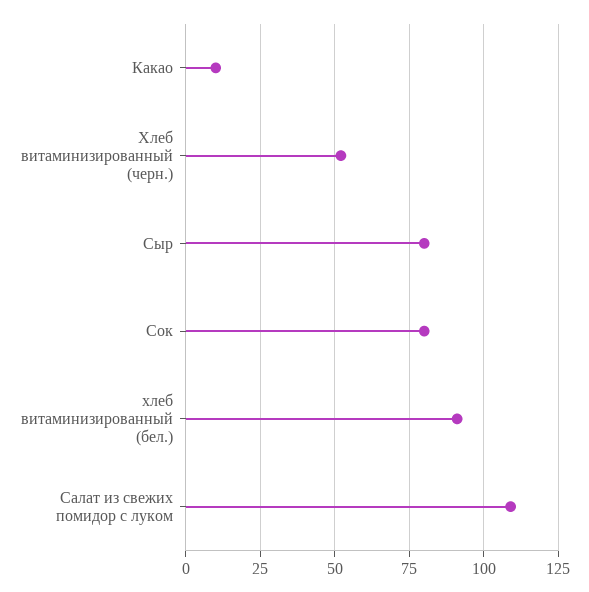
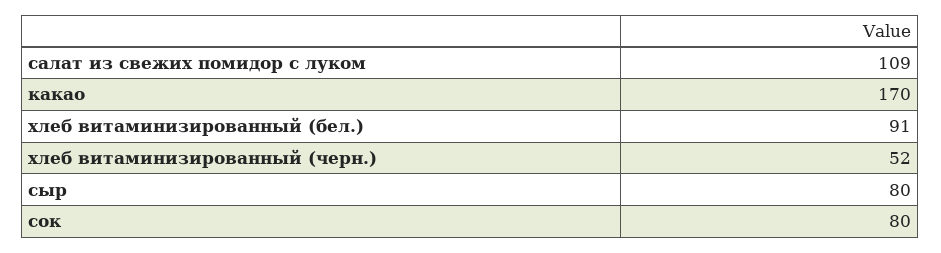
Какао: 10 -> 170

